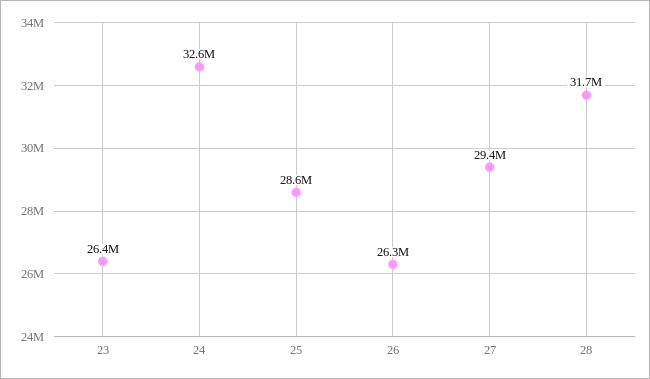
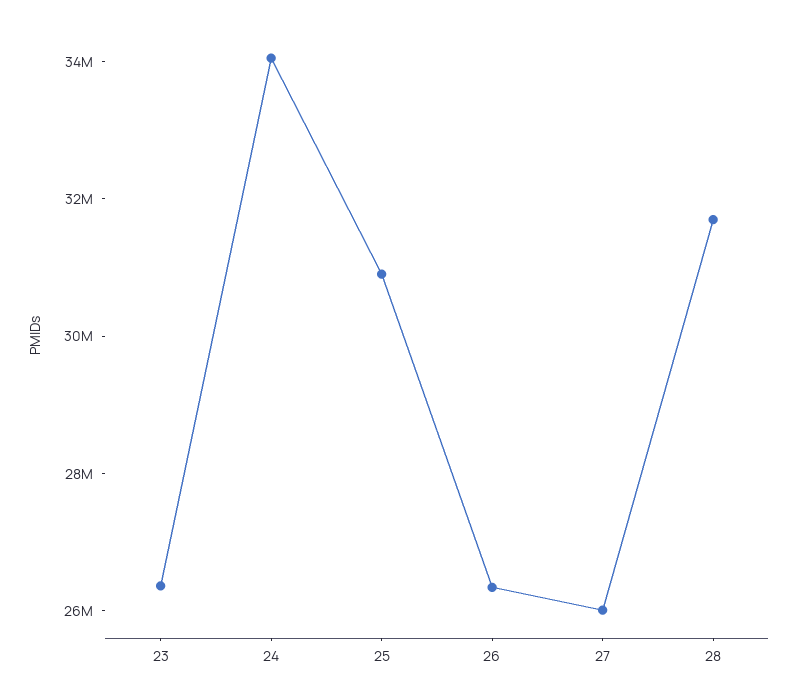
24: 32600000 -> 34000000
25: 28600000 -> 31000000
27: 29400000 -> 26000000

